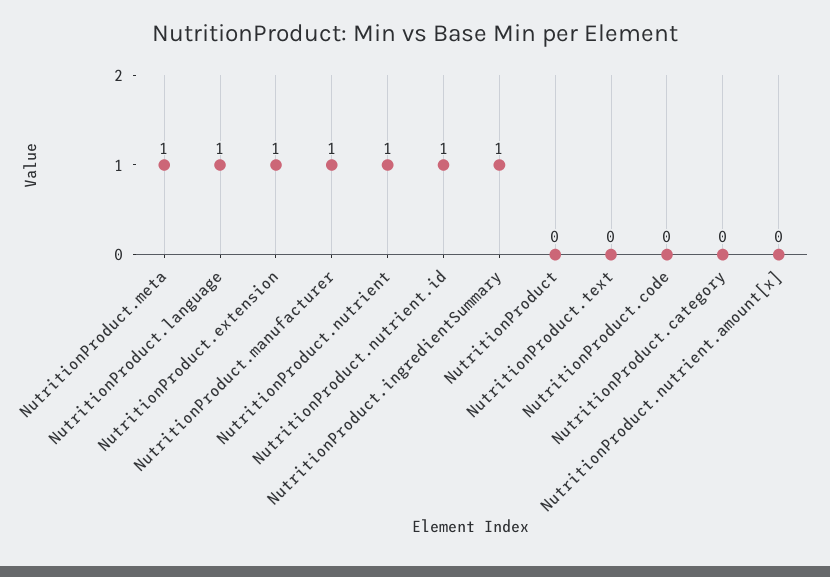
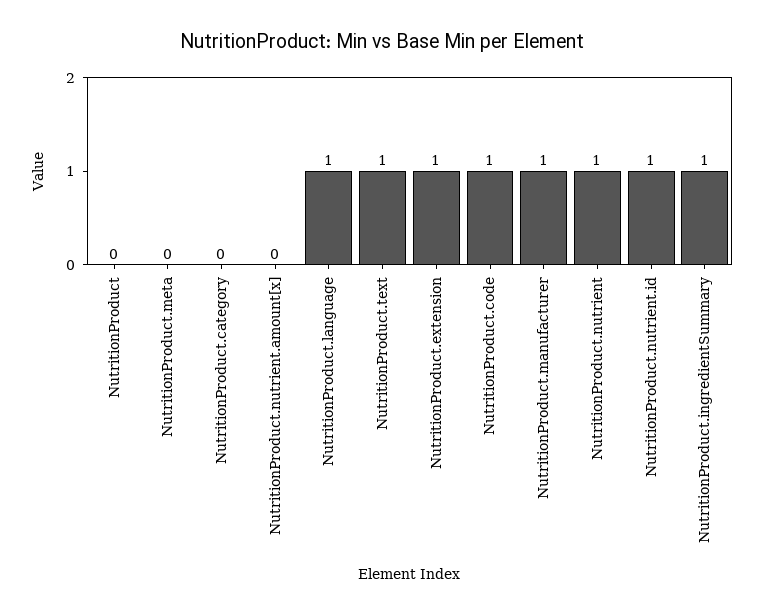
NutritionProduct.meta: 1 -> 0
NutritionProduct.text: 0 -> 1
NutritionProduct.code: 0 -> 1

